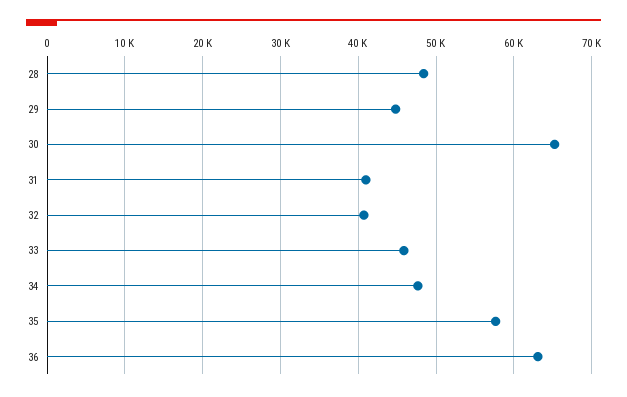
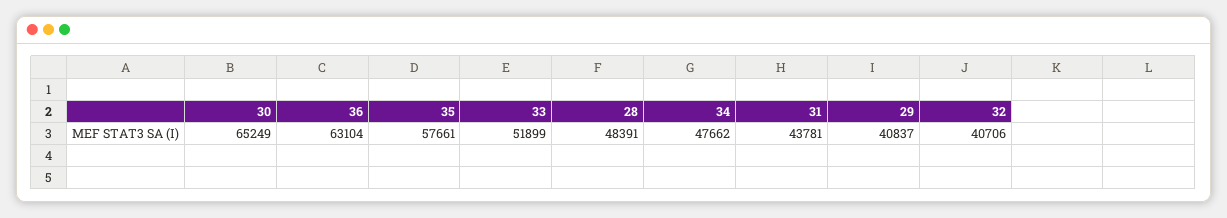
29: 45000 -> 40837
31: 41000 -> 43781
33: 46000 -> 51899

